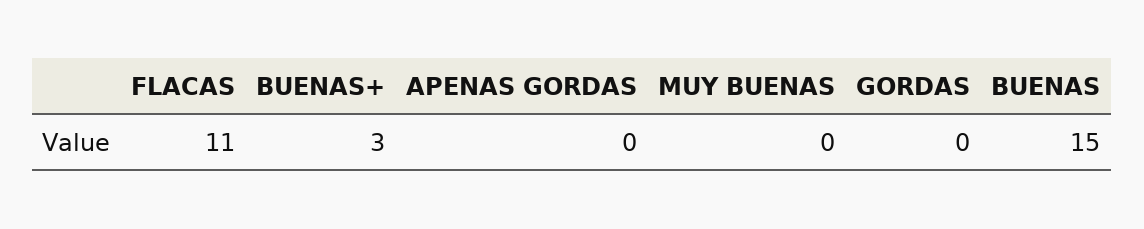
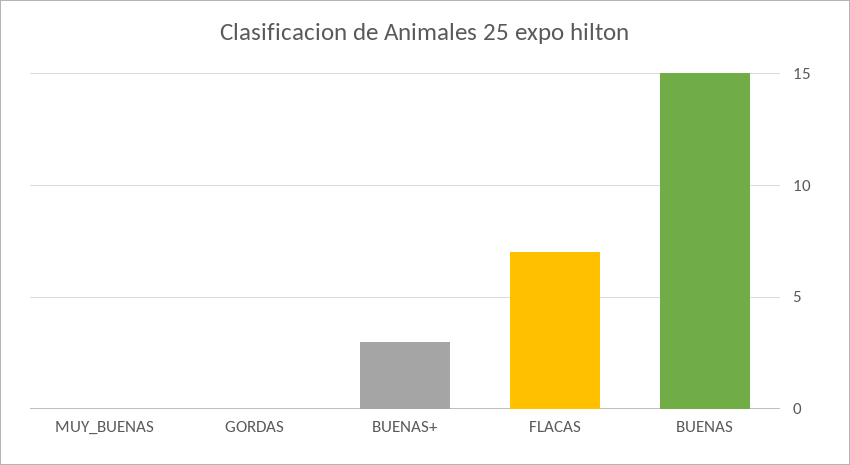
FLACAS: 11 -> 7
APENAS GORDAS: 0 -> none

